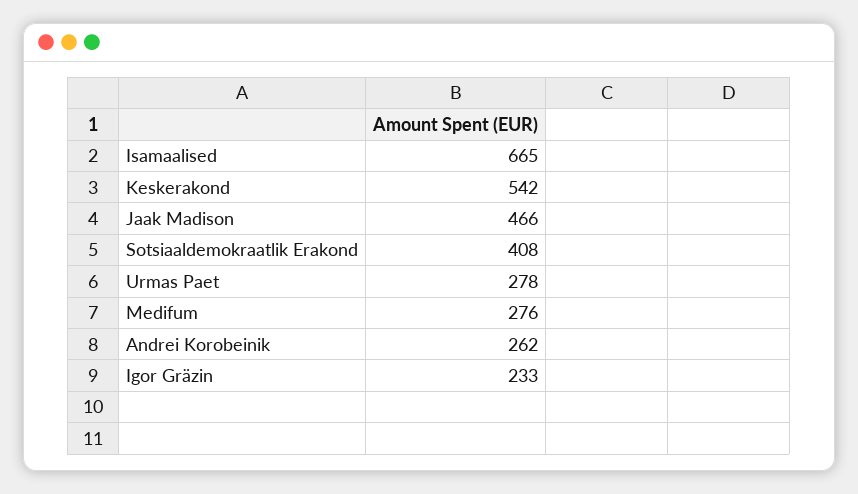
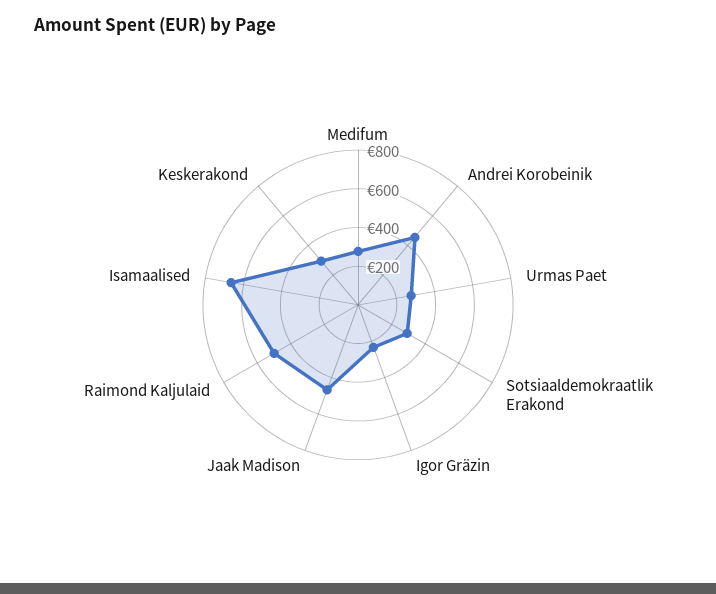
Keskerakond: 542 -> 300
Sotsiaaldemokraatlik Erakond: 408 -> 300
Andrei Korobeinik: 262 -> 450
Raimond Kaljulaid: none -> 500

